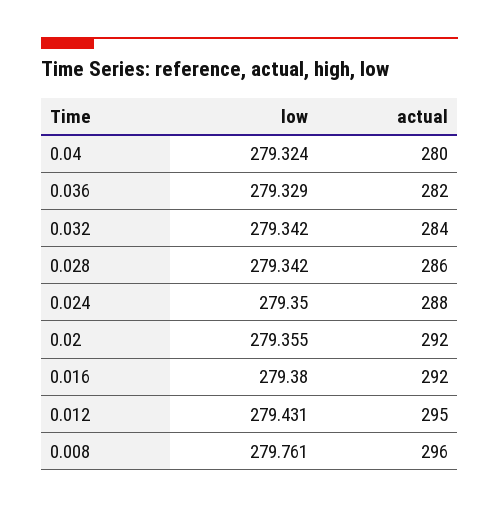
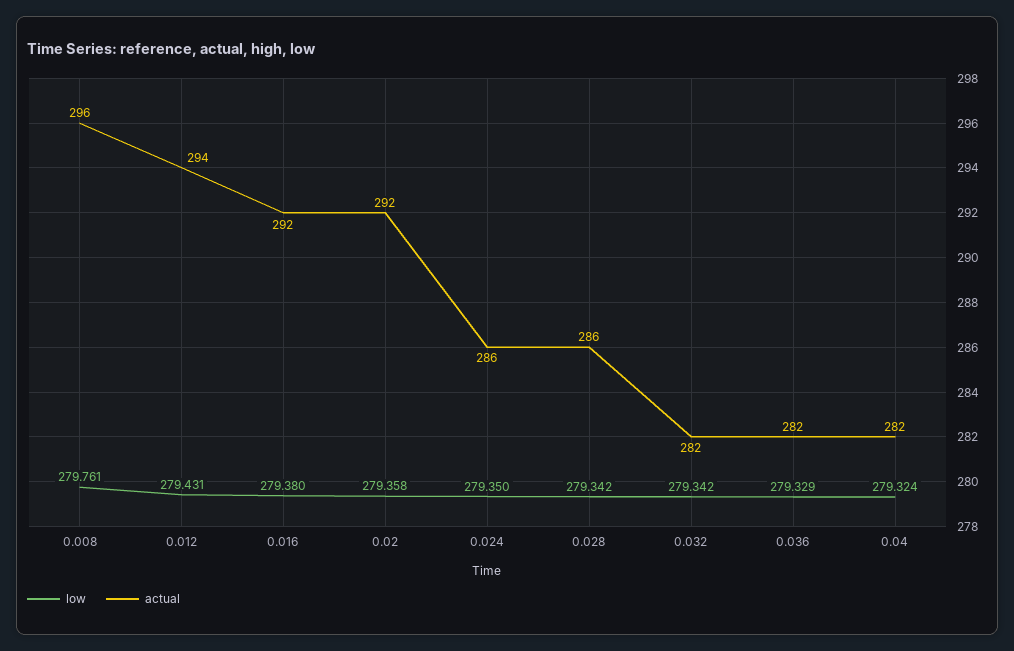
actual, 0.04: 280 -> 282
actual, 0.032: 284 -> 282
actual, 0.024: 288 -> 286
low, 0.02: 279.355 -> 279.358
actual, 0.012: 295 -> 294

